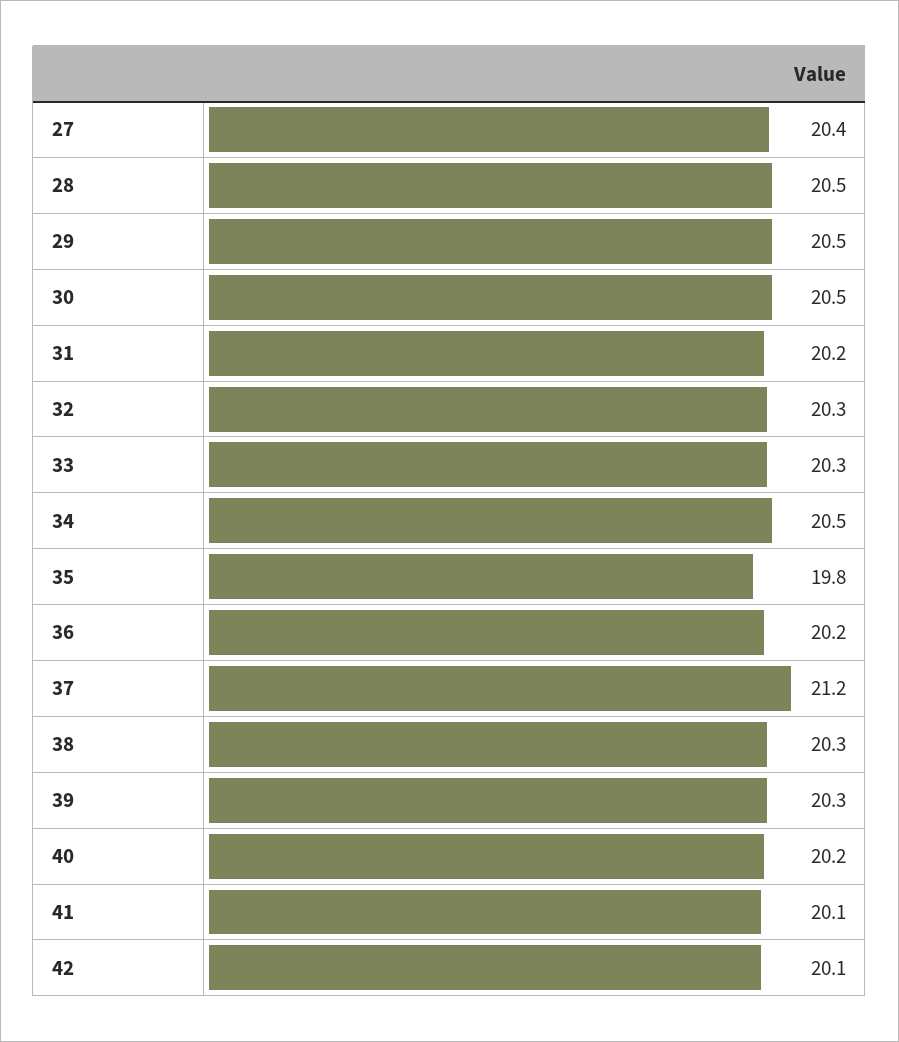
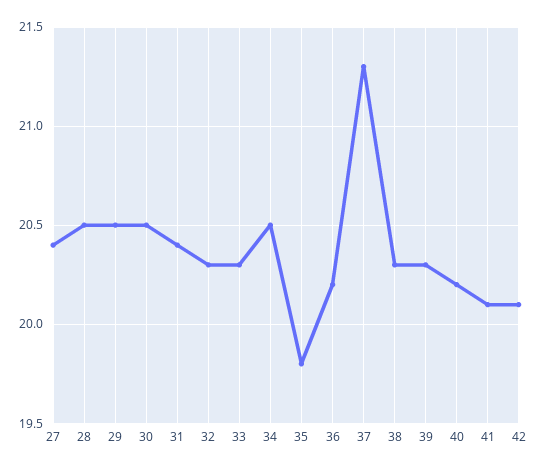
31: 20.2 -> 20.4
37: 21.2 -> 21.3

